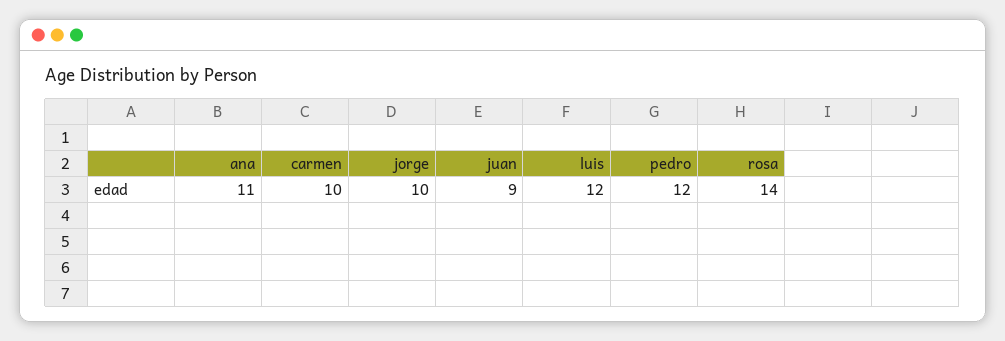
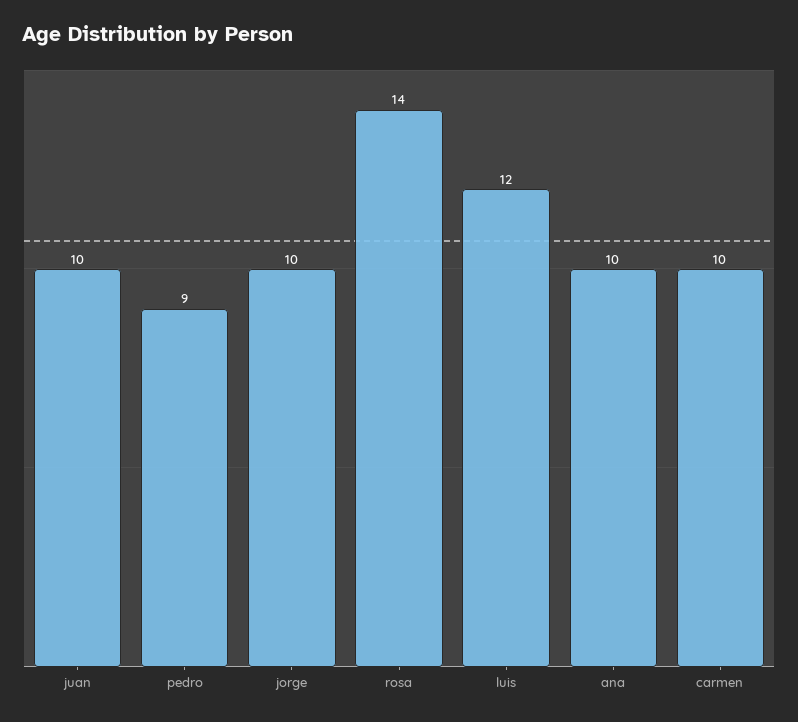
ana: 11 -> 10
juan: 9 -> 10
pedro: 12 -> 9

